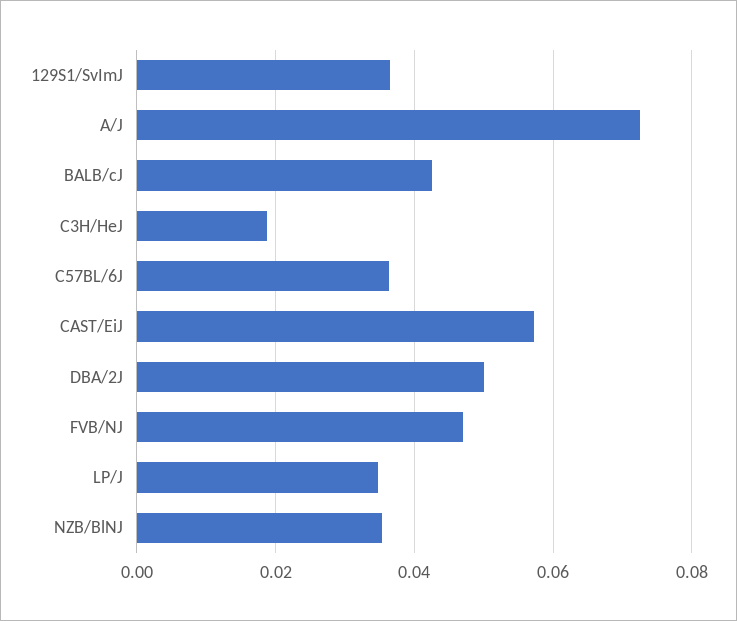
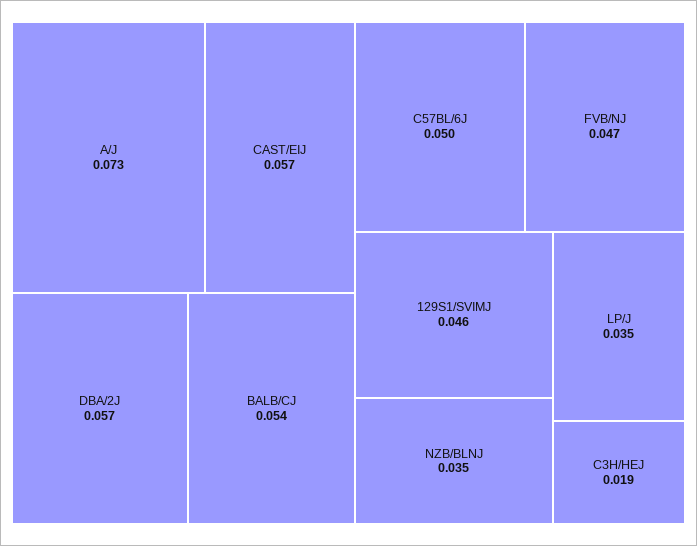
129S1/SvImJ: 0.036 -> 0.046
BALB/cJ: 0.042 -> 0.054
C57BL/6J: 0.036 -> 0.05
DBA/2J: 0.05 -> 0.057

